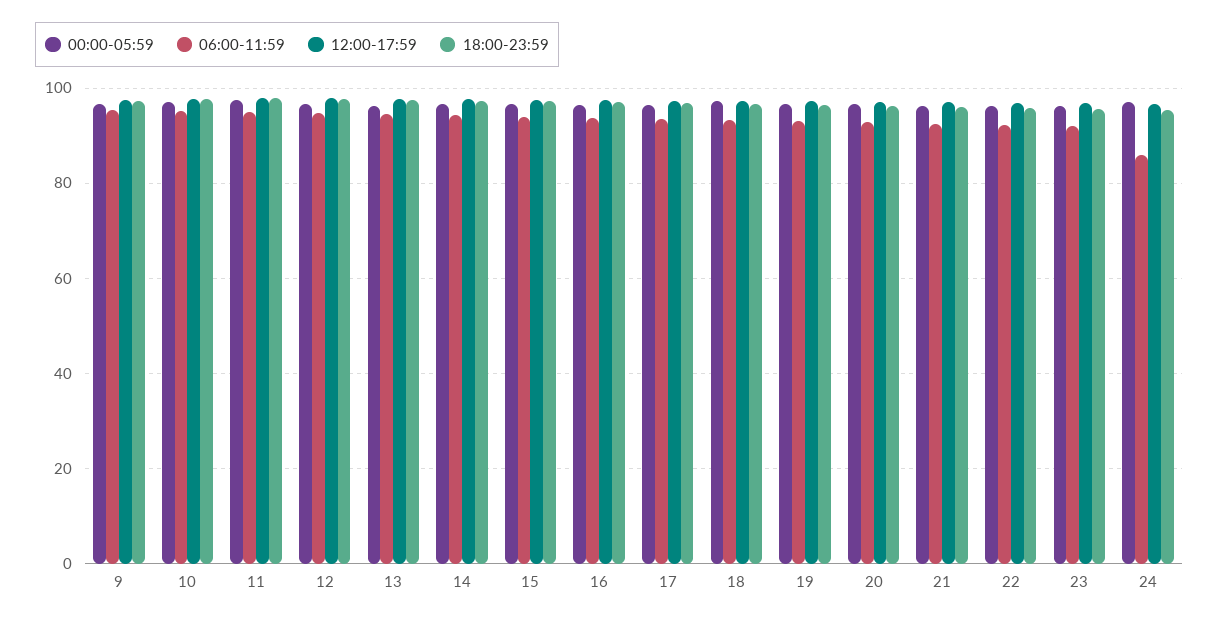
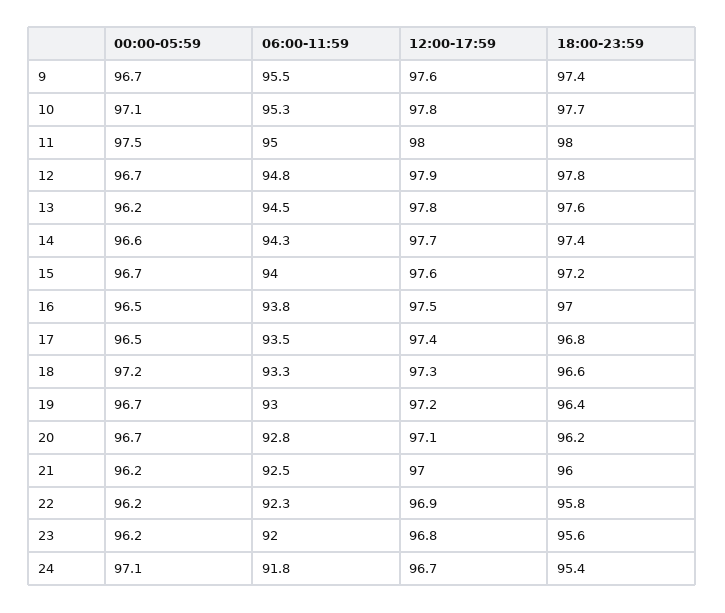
06:00-11:59, 24: 86 -> 91.8

